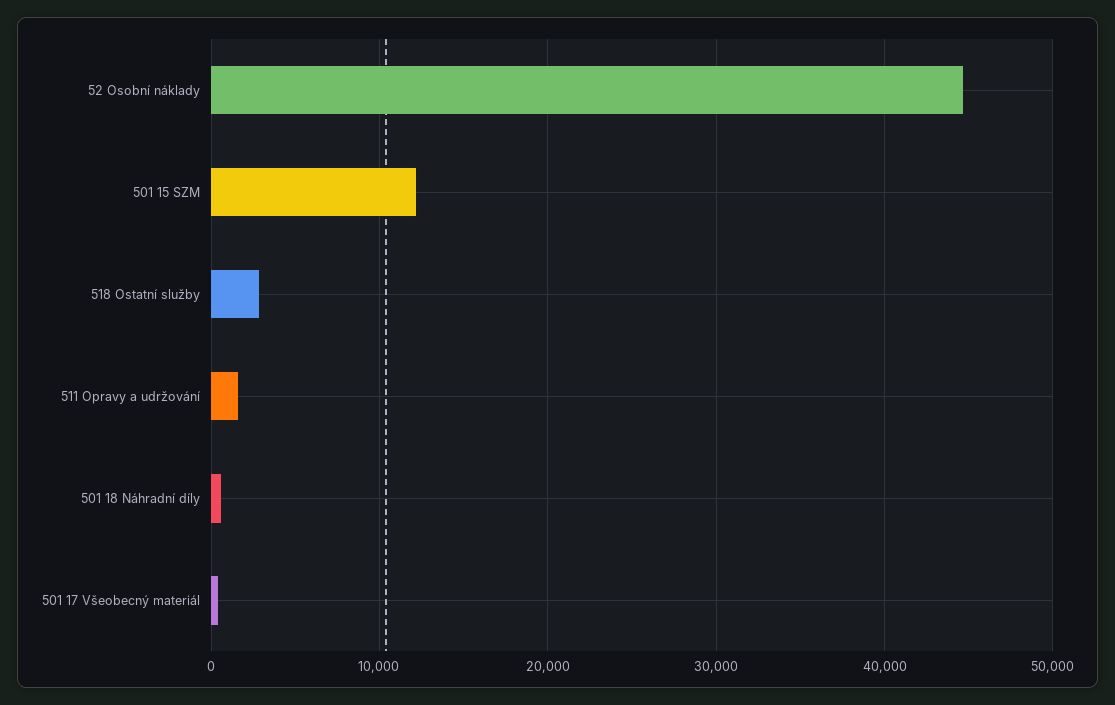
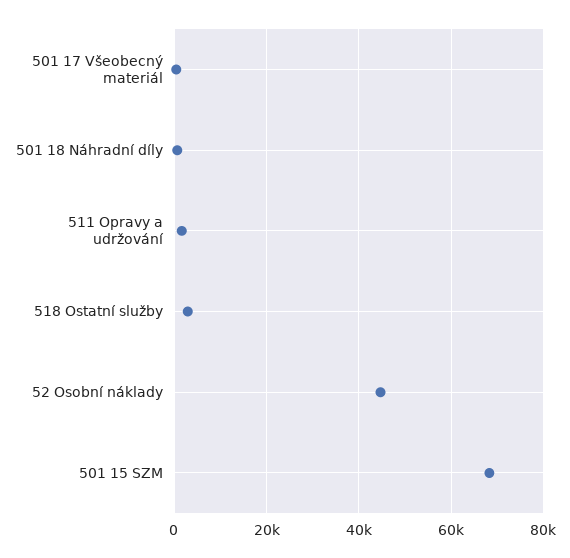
501 15 SZM: 12000 -> 68000

